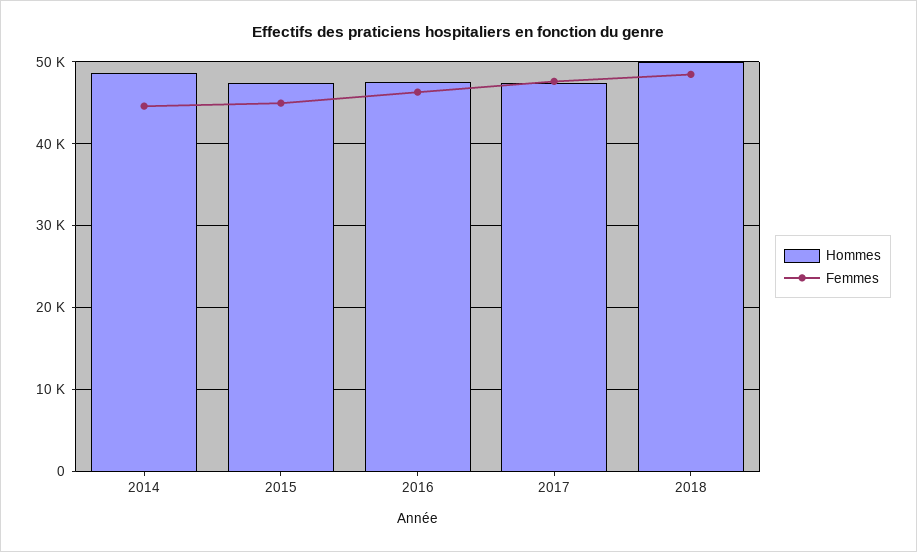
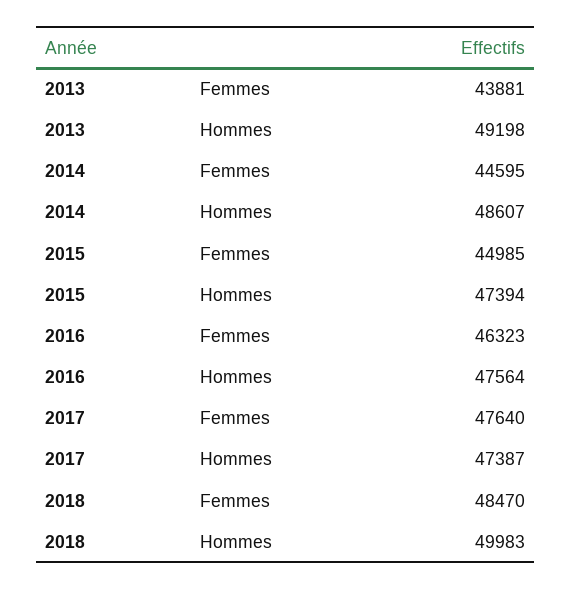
Femmes, 2013: none -> 43881
Hommes, 2013: none -> 49198

